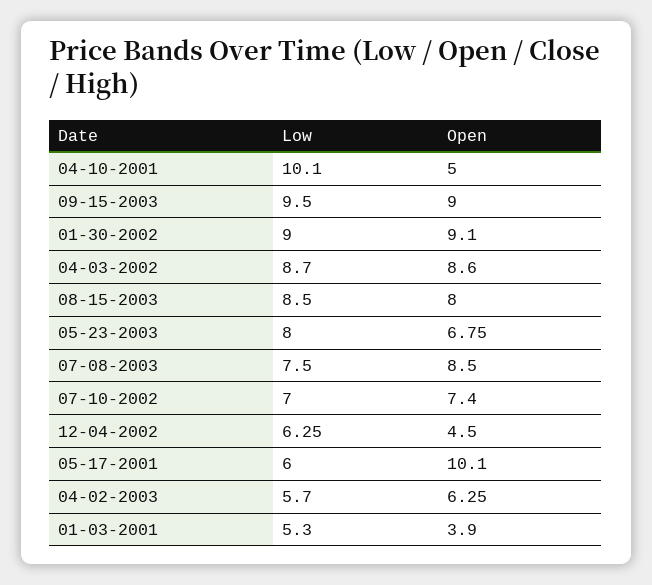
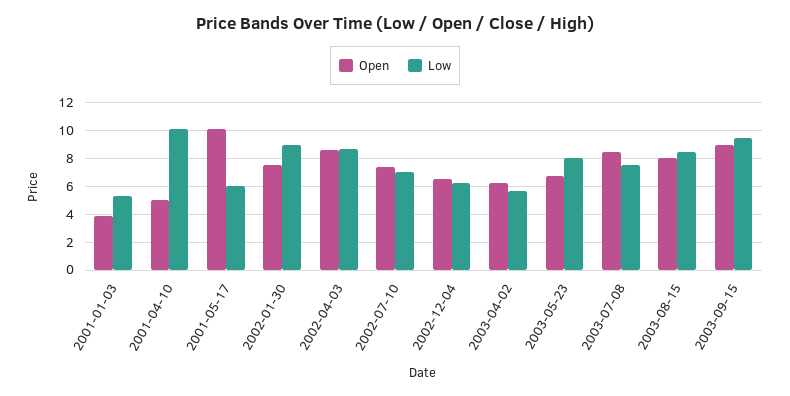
Open, 01-30-2002: 9.1 -> 7.5
Open, 12-04-2002: 4.5 -> 6.5

